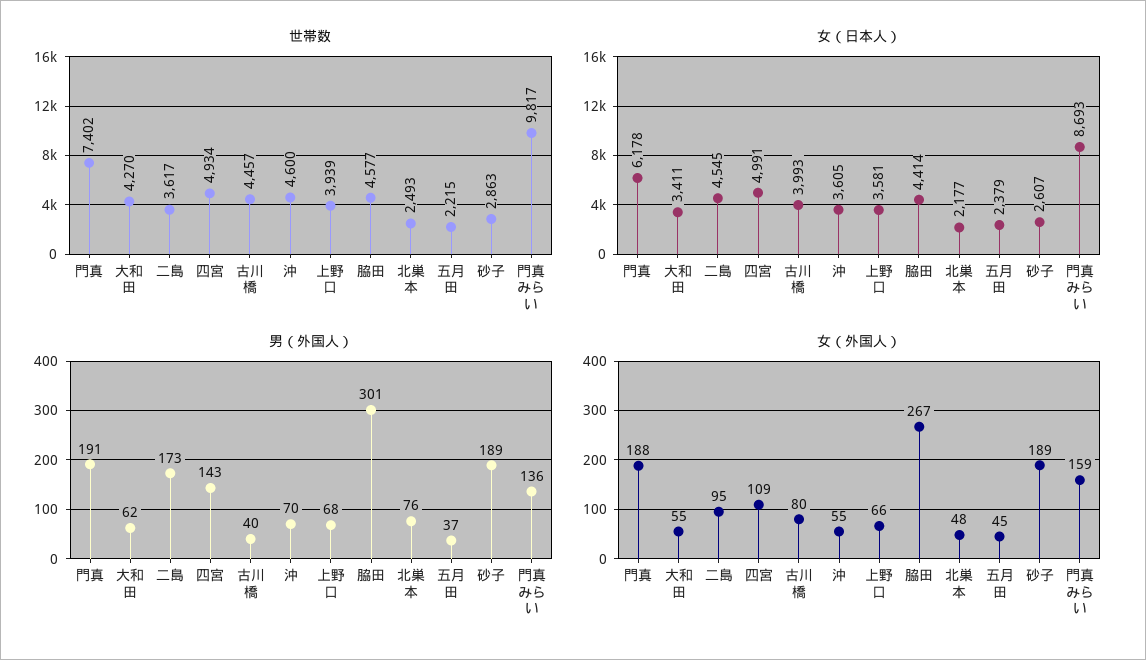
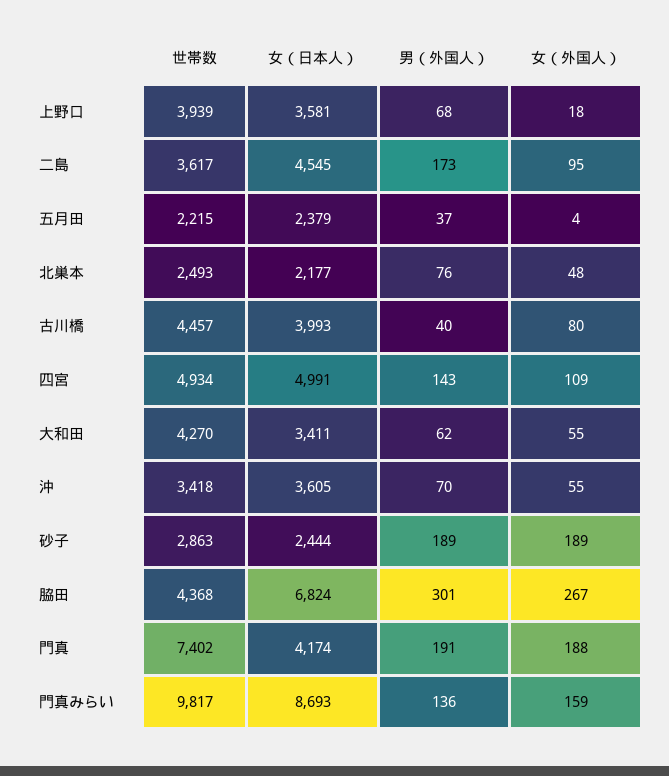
世帯数, 沖: 4600 -> 3418
世帯数, 脇田: 4577 -> 4368
女（日本人）, 門真: 6178 -> 4174
女（日本人）, 脇田: 4414 -> 6824
女（日本人）, 砂子: 2607 -> 2444
女（外国人）, 上野口: 66 -> 18
女（外国人）, 五月田: 45 -> 4

